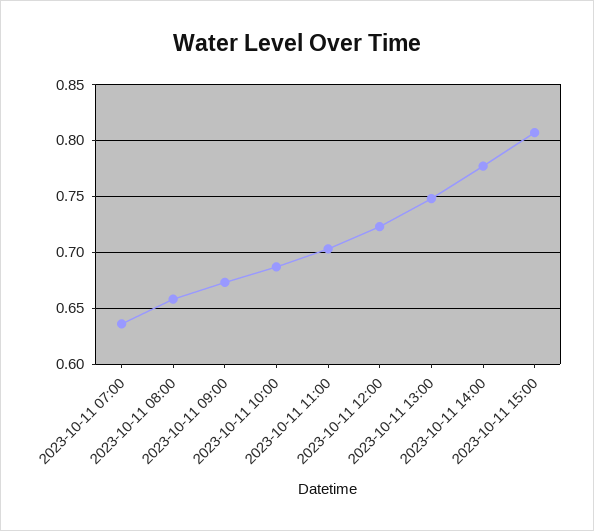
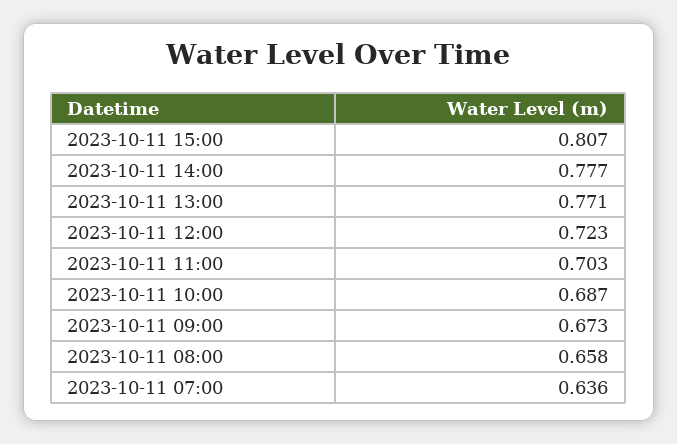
2023-10-11 13:00: 0.75 -> 0.771

